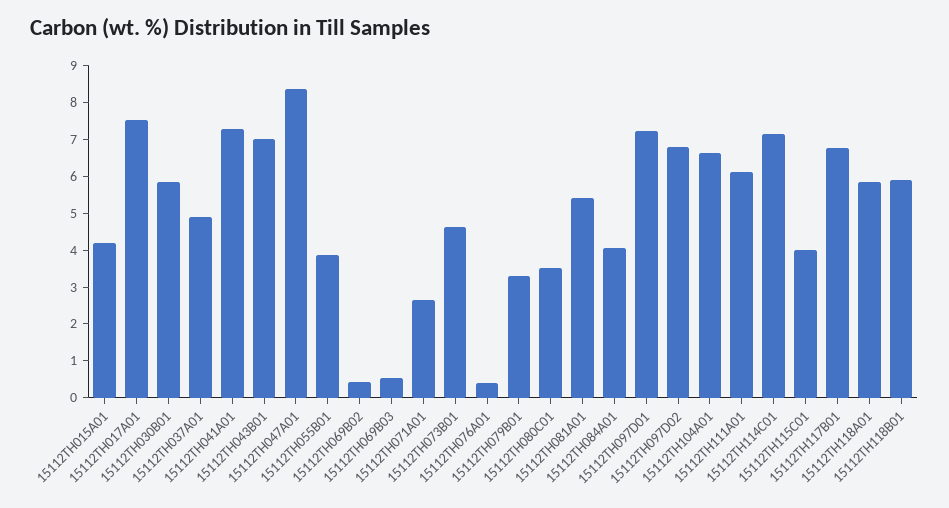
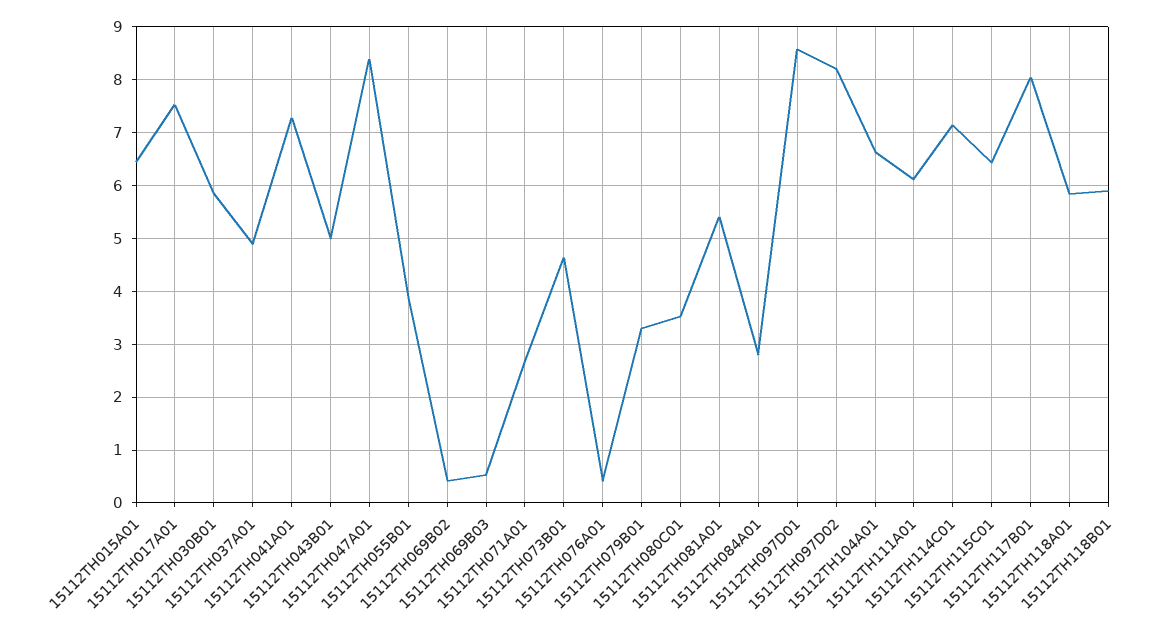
15112TH015A01: 4.25 -> 6.4
15112TH043B01: 7 -> 5
15112TH084A01: 4 -> 2.8
15112TH097D01: 7.25 -> 8.6
15112TH097D02: 6.75 -> 8.2
15112TH115C01: 4 -> 6.4
15112TH117B01: 6.75 -> 8

